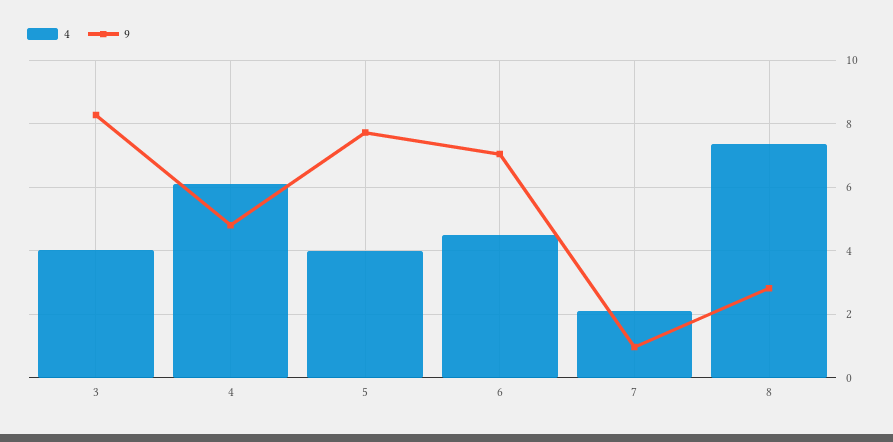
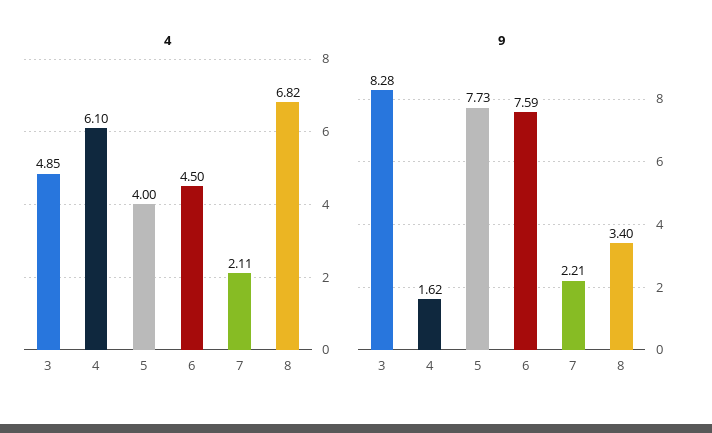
4, 3: 4 -> 4.85
9, 4: 4.8 -> 1.62
9, 6: 7 -> 7.59
9, 7: 1 -> 2.21
4, 8: 7.4 -> 6.82
9, 8: 2.8 -> 3.4

